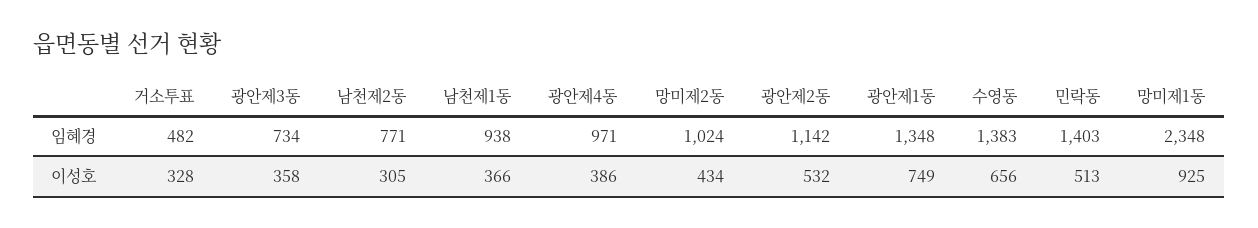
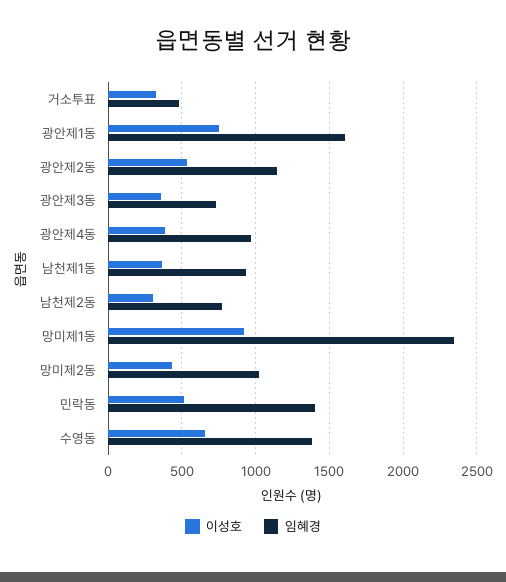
임혜경, 광안제1동: 1348 -> 1600

